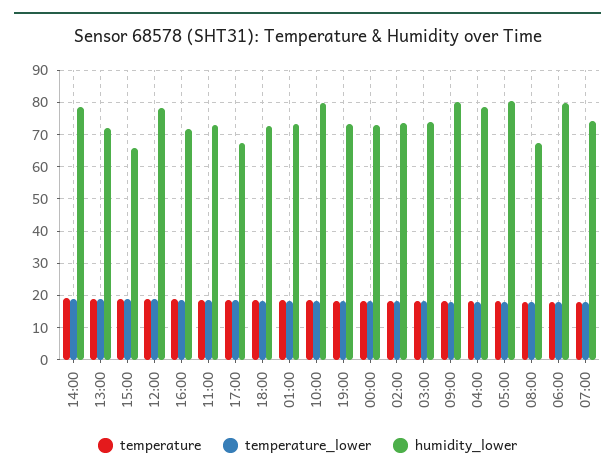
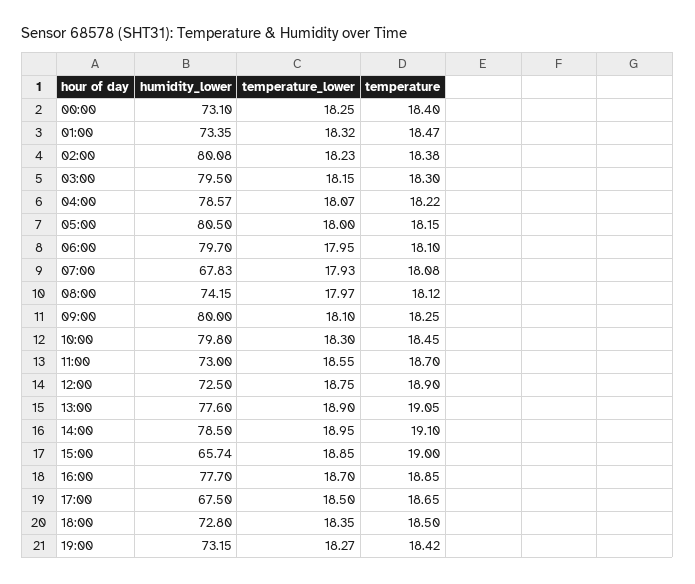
humidity_lower, 13:00: 72 -> 77.6
humidity_lower, 12:00: 78 -> 72.5
humidity_lower, 16:00: 72 -> 77.7
humidity_lower, 02:00: 74 -> 80.08
humidity_lower, 03:00: 74 -> 79.5
humidity_lower, 08:00: 68 -> 74.15
humidity_lower, 07:00: 74 -> 67.83

